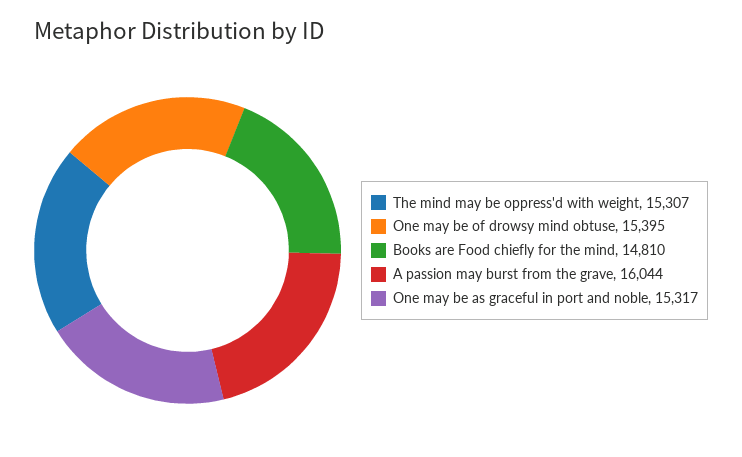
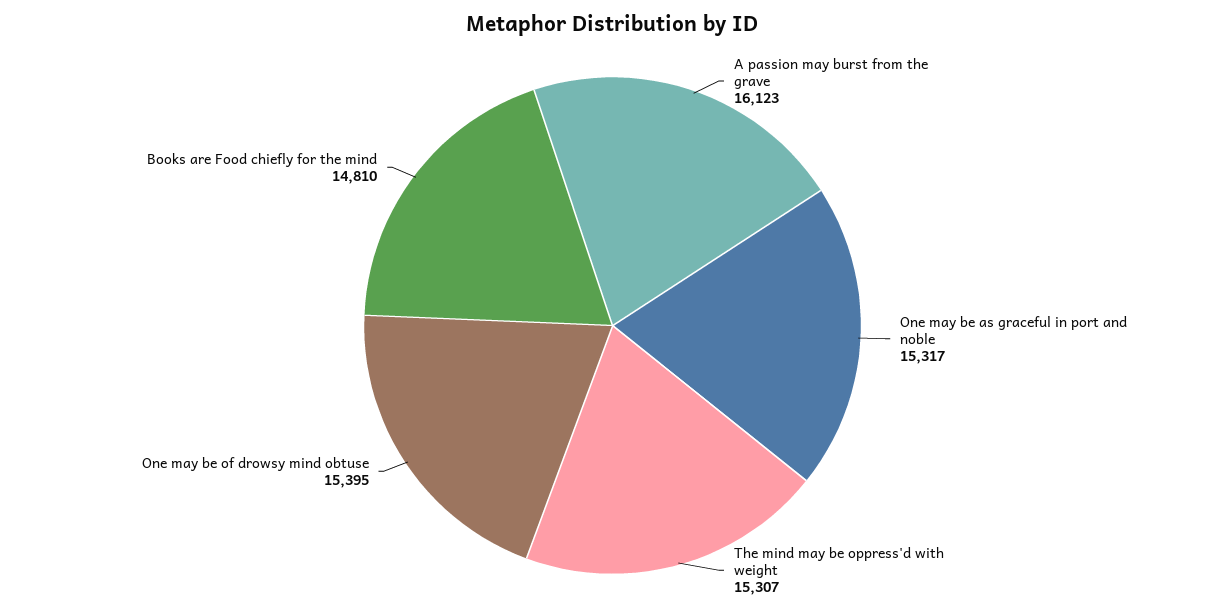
A passion may burst from the grave: 16044 -> 16123

